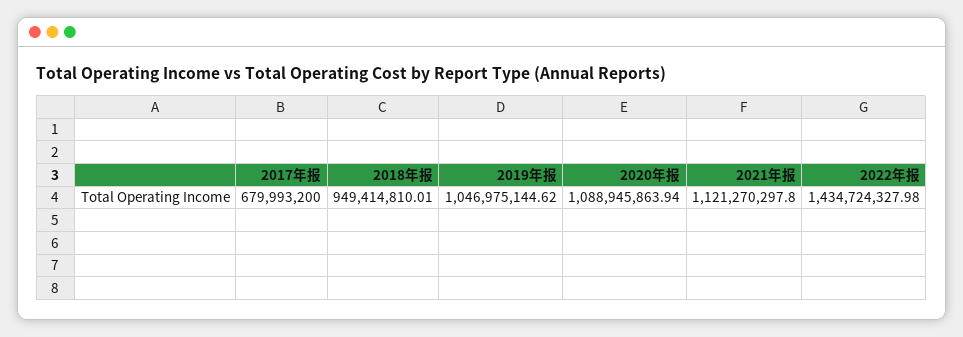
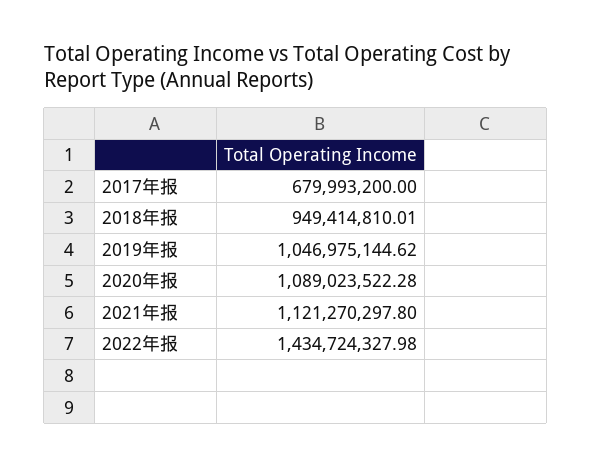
2020年报: 1088945863.94 -> 1089023522.28

